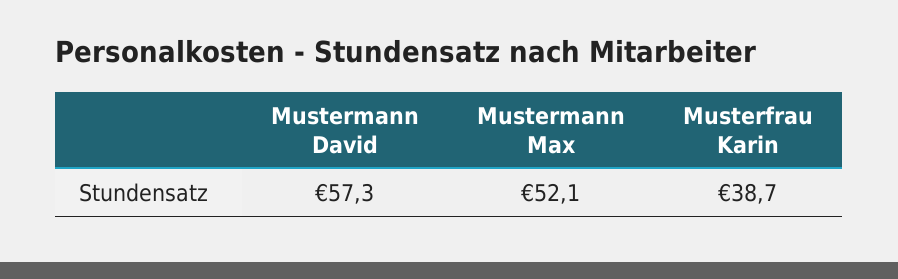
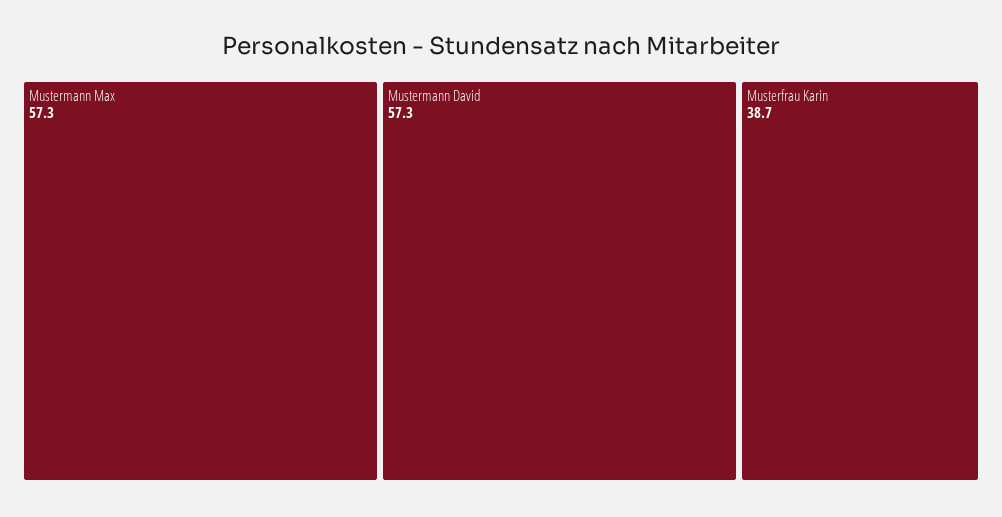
Mustermann Max: 52.1 -> 57.3

